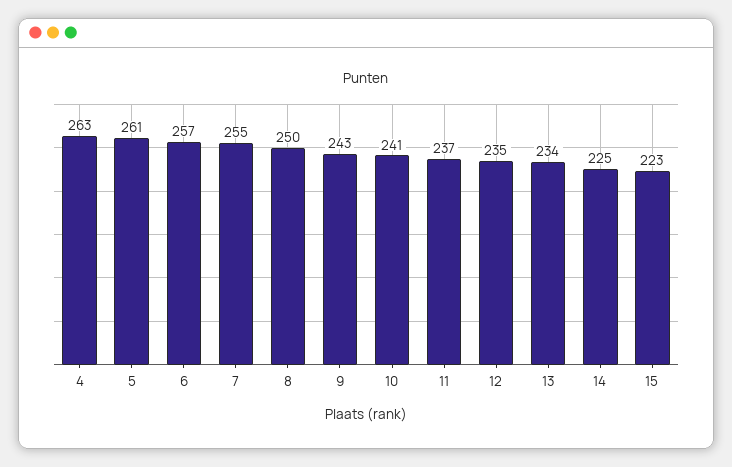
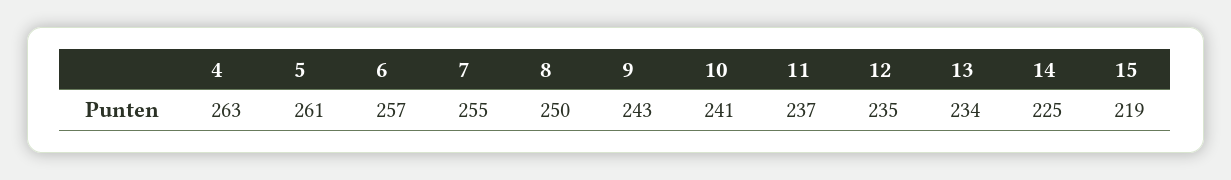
15: 223 -> 219

